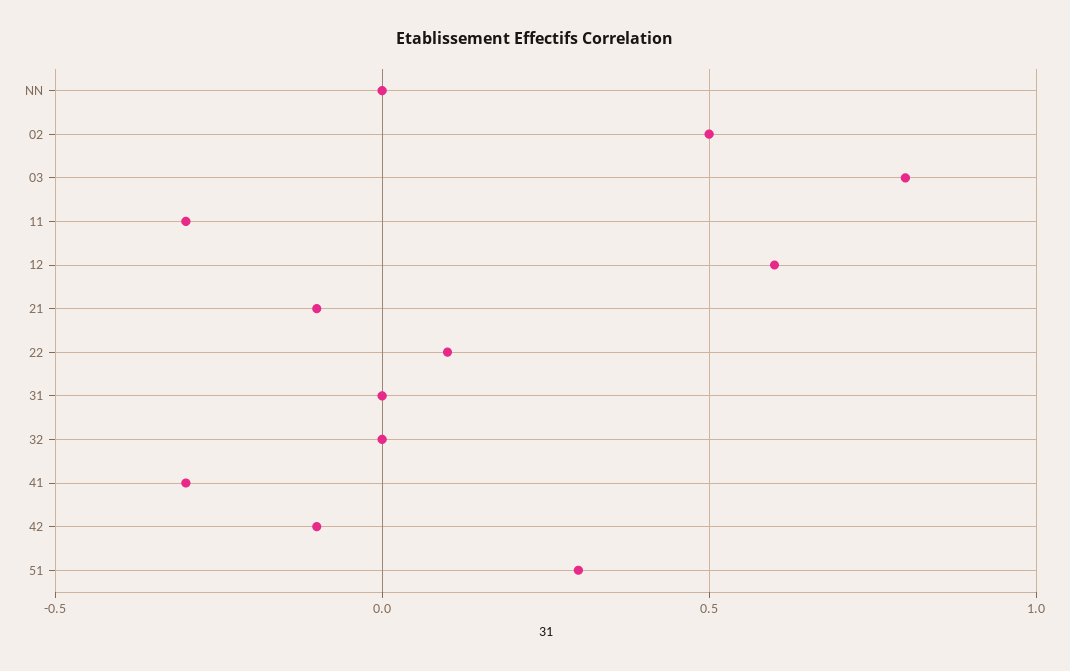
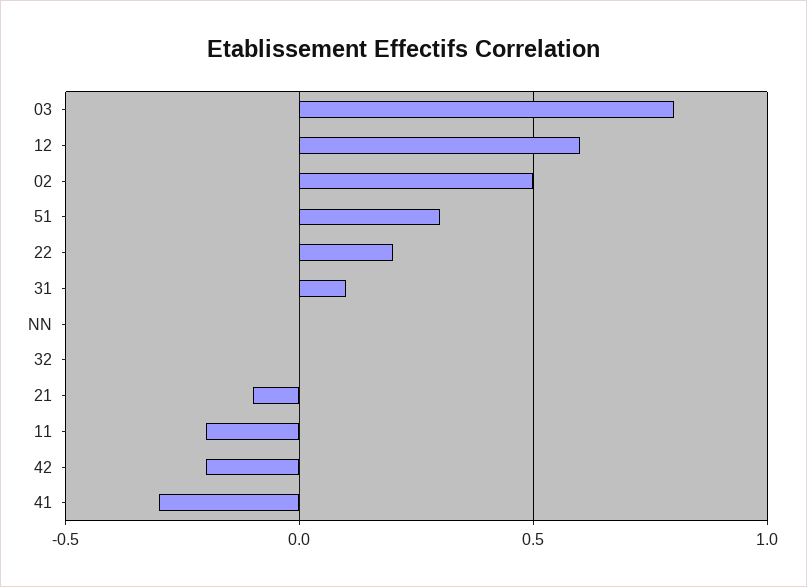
11: -0.3 -> -0.2
22: 0.1 -> 0.2
31: 0 -> 0.1
42: -0.1 -> -0.2

